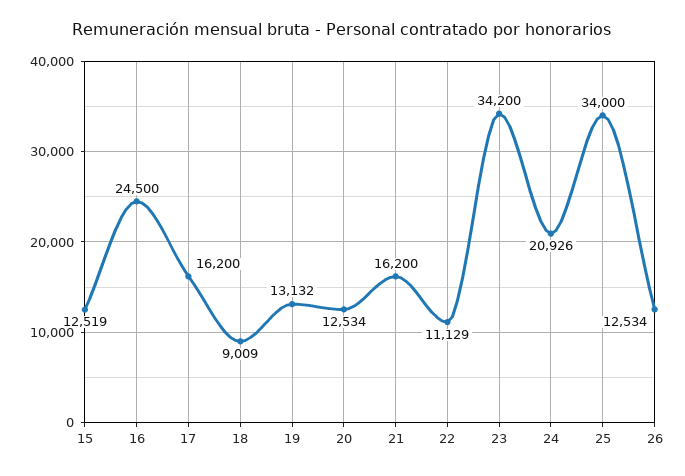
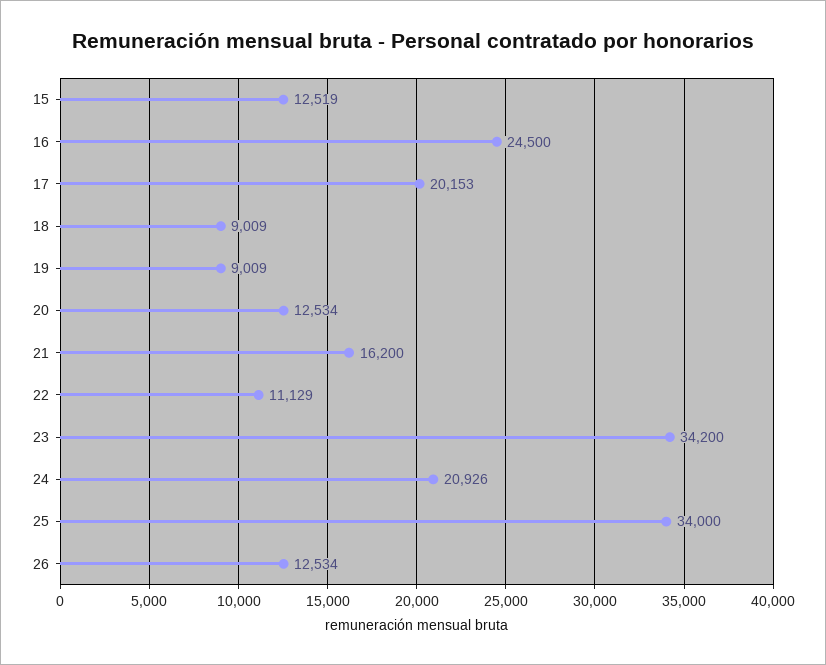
17: 16200 -> 20153
19: 13132 -> 9009

